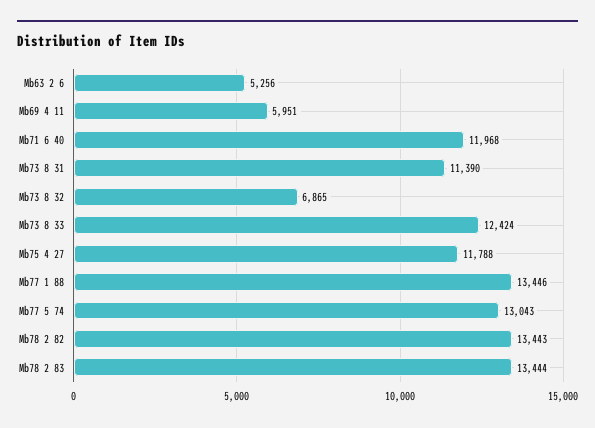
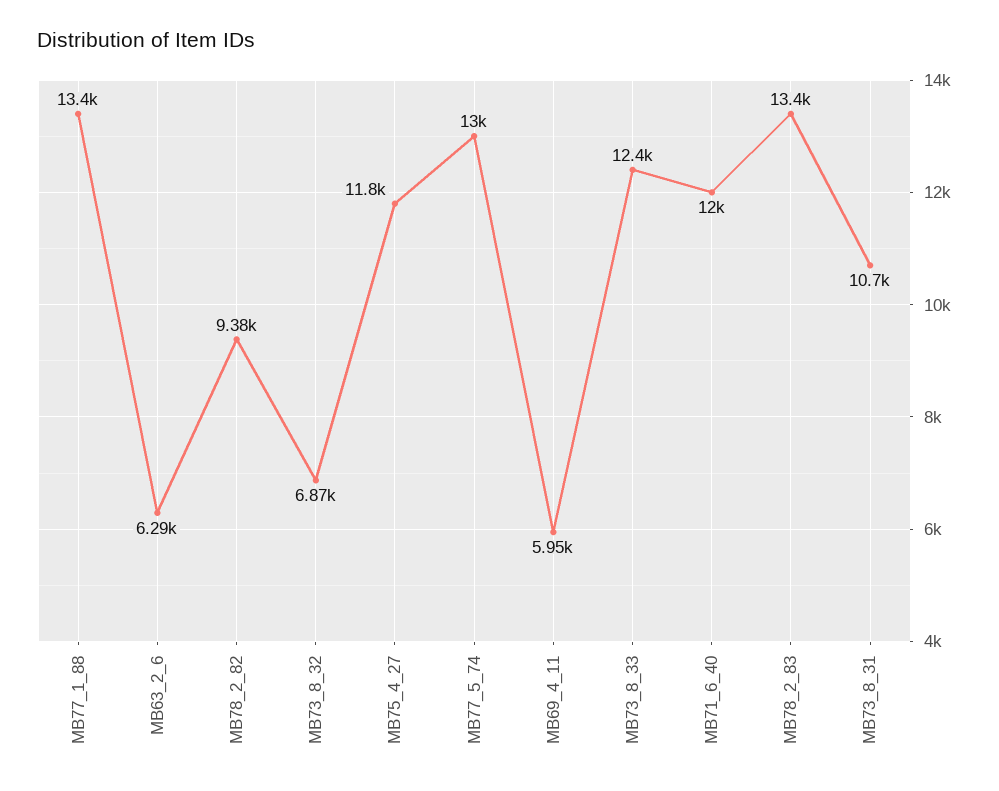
Mb63 2 6: 5256 -> 6290
Mb73 8 31: 11390 -> 10700
Mb78 2 82: 13443 -> 9380

